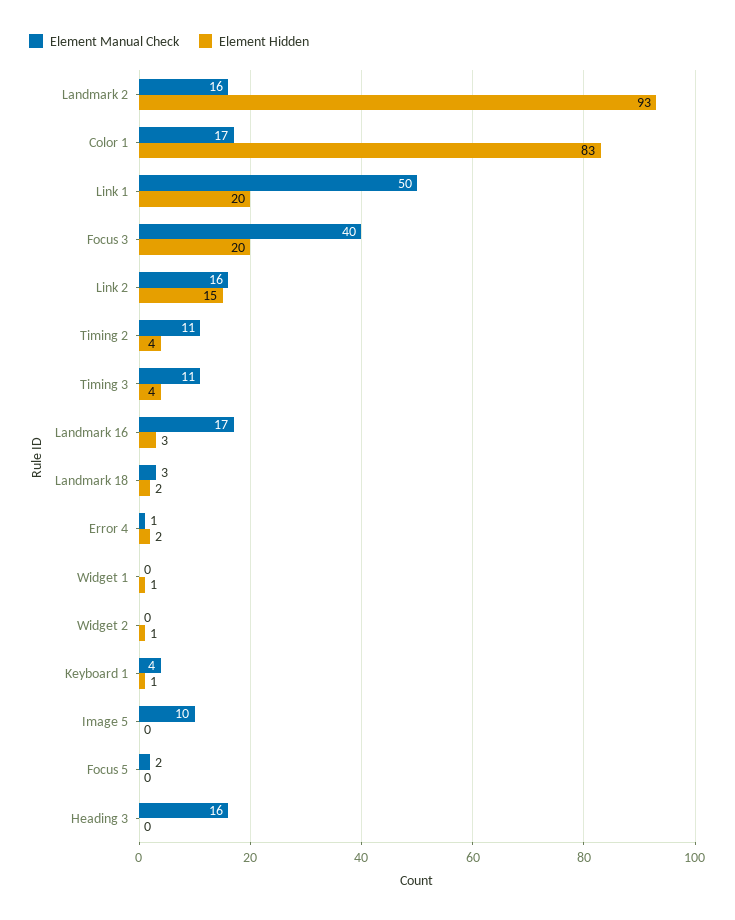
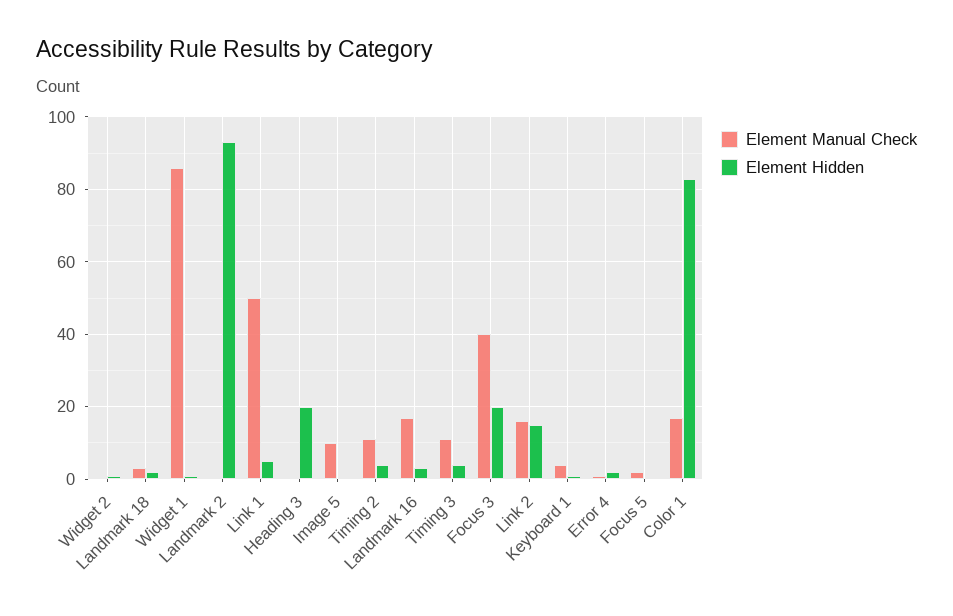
Element Manual Check, Landmark 2: 16 -> 0
Element Hidden, Link 1: 20 -> 5
Element Manual Check, Widget 1: 0 -> 85
Element Manual Check, Heading 3: 16 -> 0
Element Hidden, Heading 3: 0 -> 20

